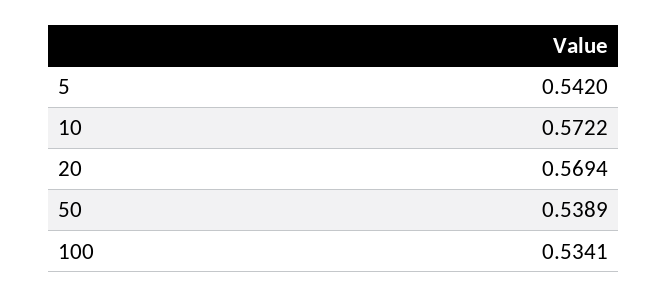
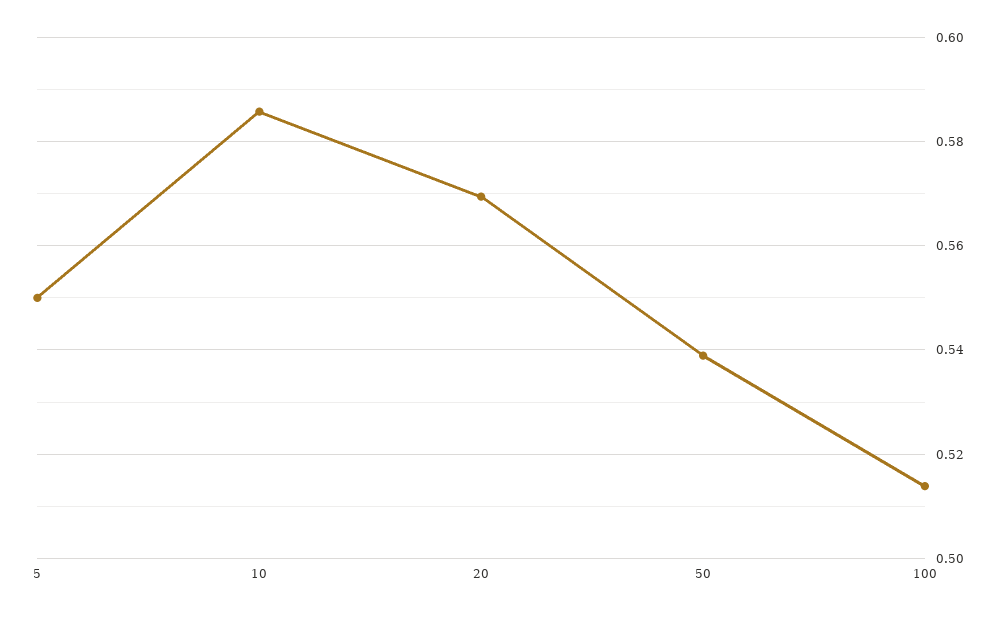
5: 0.542 -> 0.55
10: 0.5722 -> 0.586
100: 0.5341 -> 0.514

